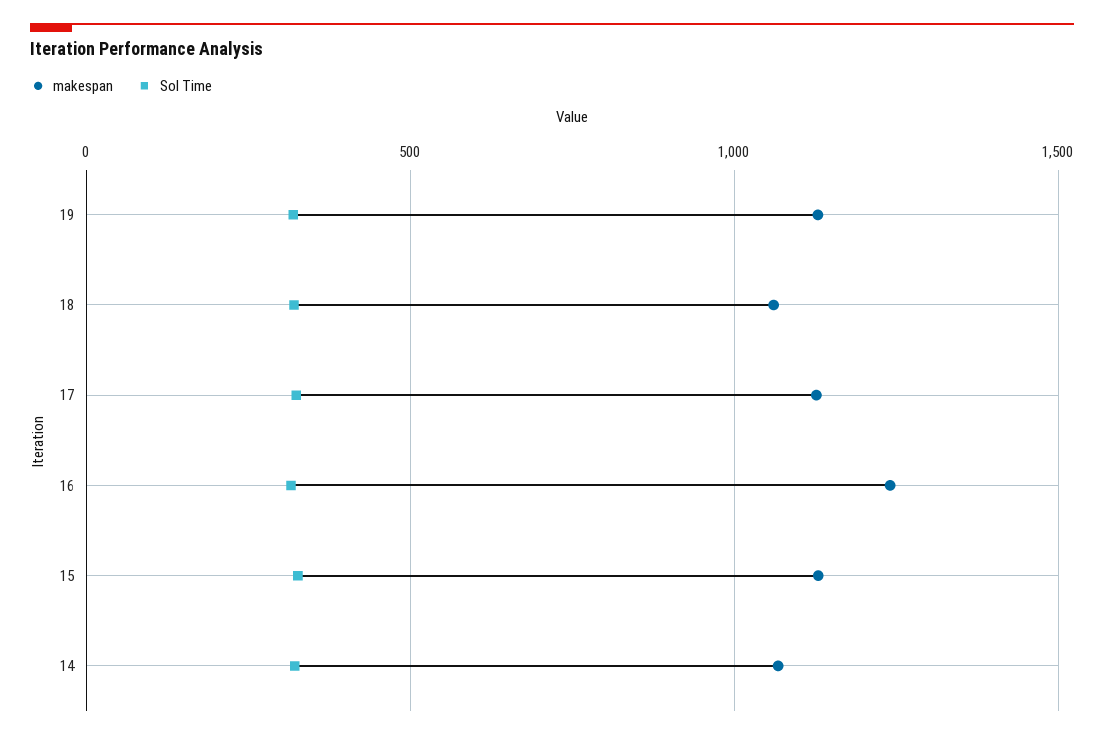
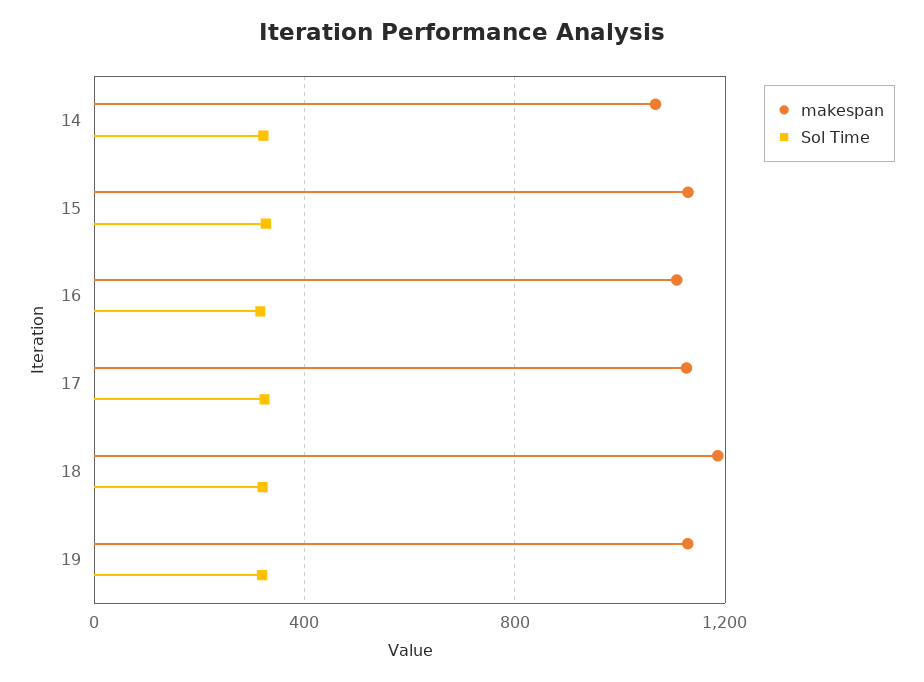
makespan, 18: 1050 -> 1200
makespan, 16: 1250 -> 1100

